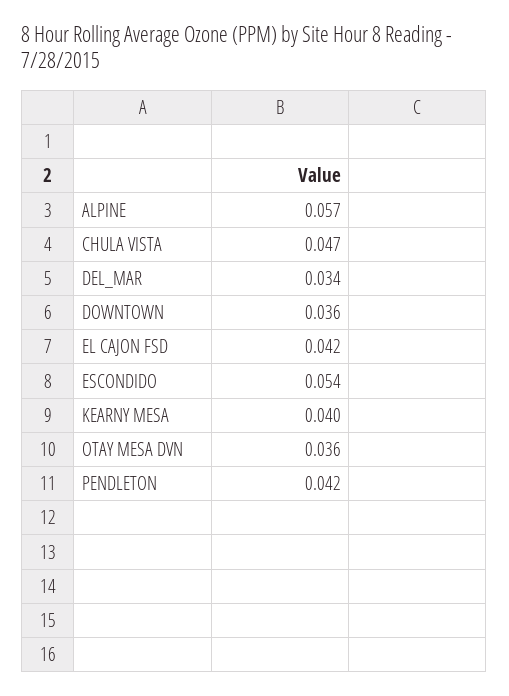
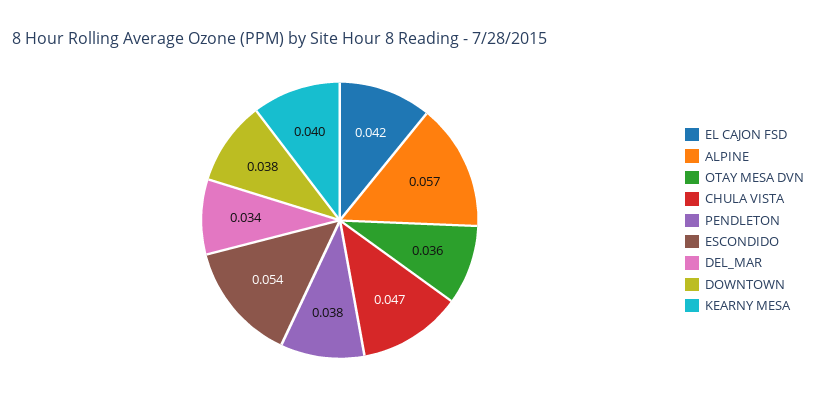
DOWNTOWN: 0.036 -> 0.038
PENDLETON: 0.042 -> 0.038

